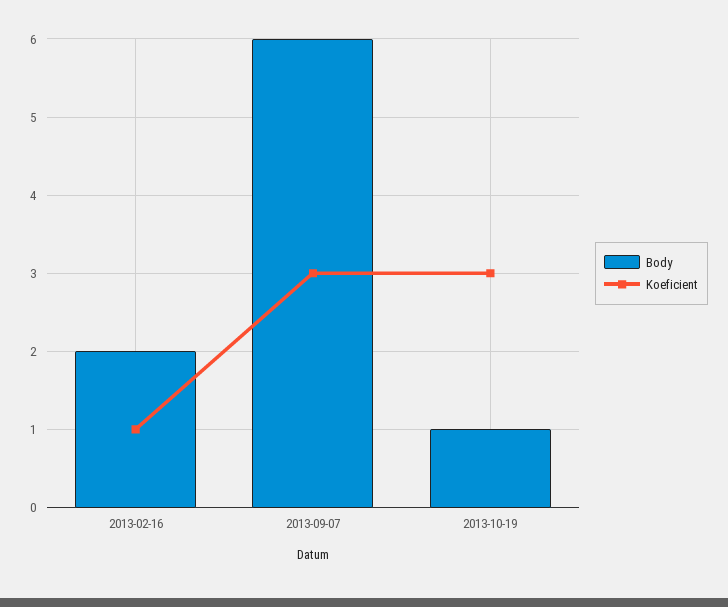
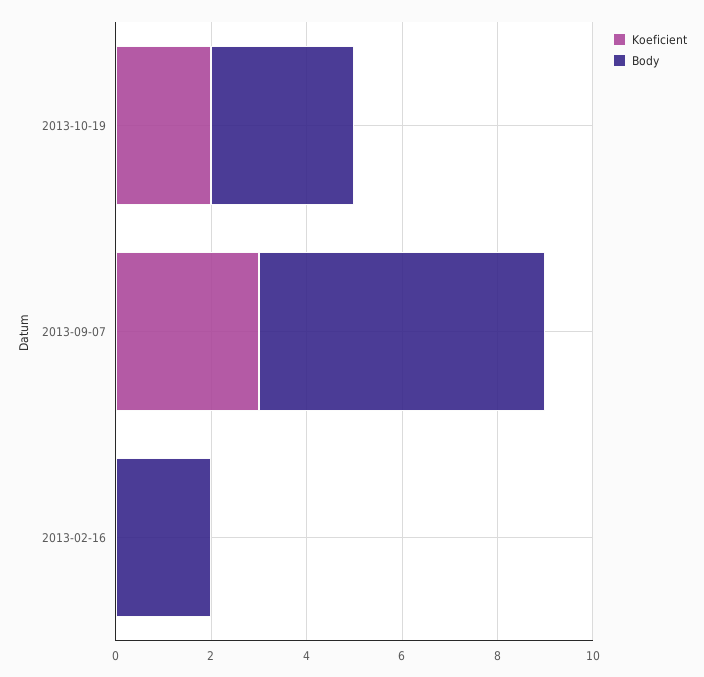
Koeficient, 2013-02-16: 1 -> 0
Body, 2013-10-19: 1 -> 3
Koeficient, 2013-10-19: 3 -> 2

